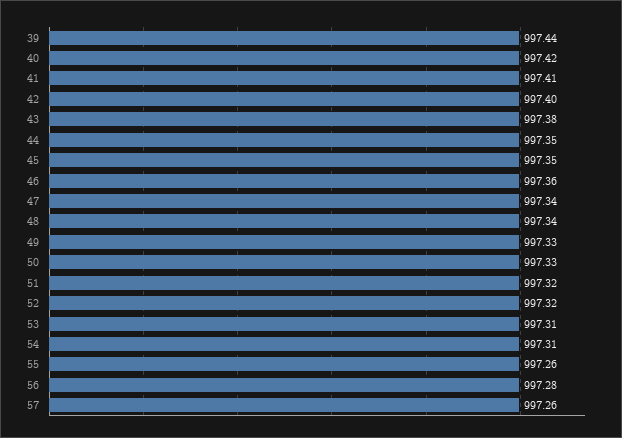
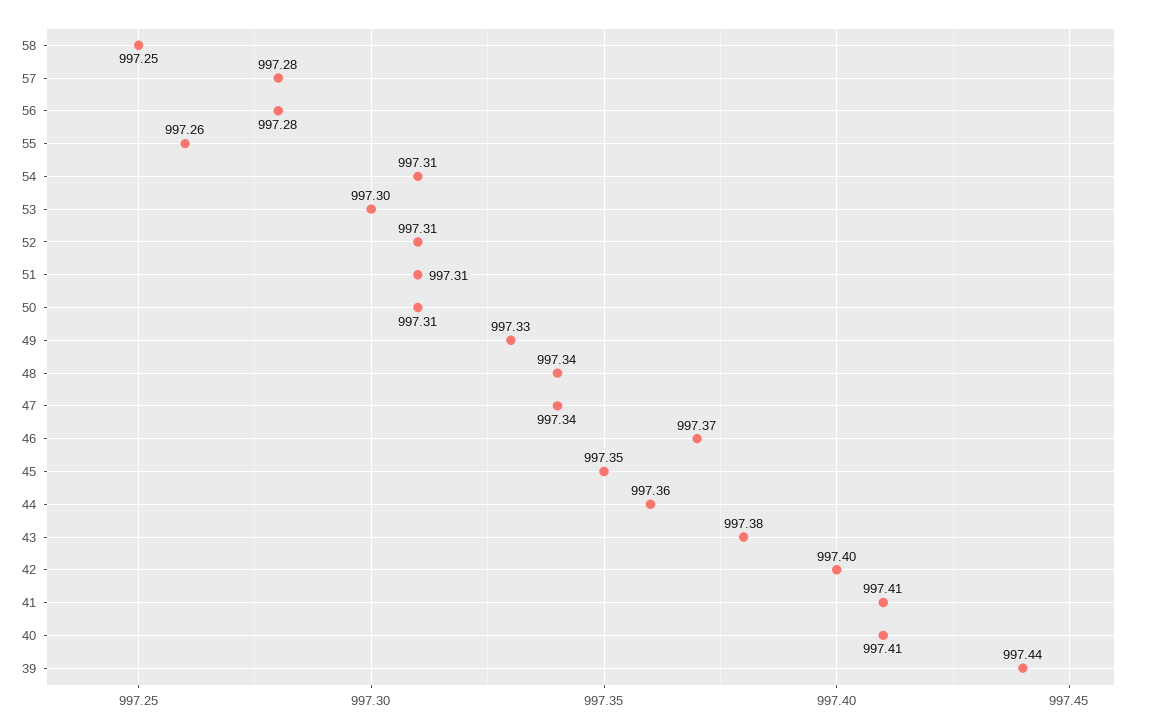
40: 997.42 -> 997.41
44: 997.35 -> 997.36
46: 997.36 -> 997.37
50: 997.33 -> 997.31
51: 997.32 -> 997.31
52: 997.32 -> 997.31
53: 997.31 -> 997.3
57: 997.26 -> 997.28
58: none -> 997.25

